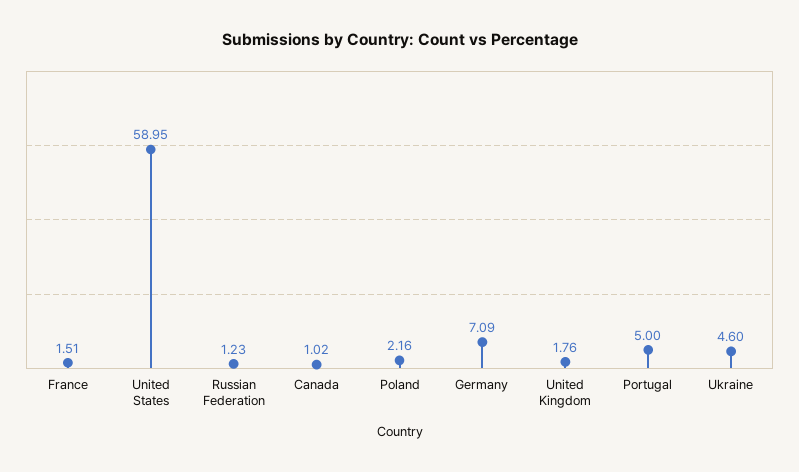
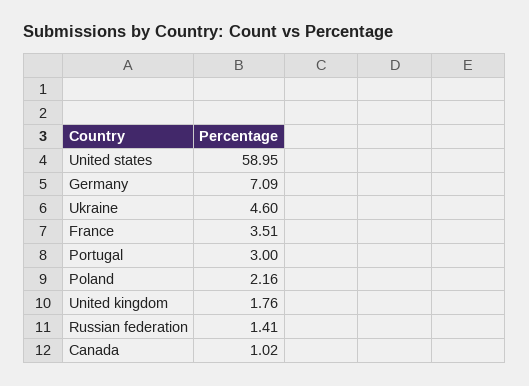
France: 1.51 -> 3.51
Russian Federation: 1.23 -> 1.41
Portugal: 5 -> 3

